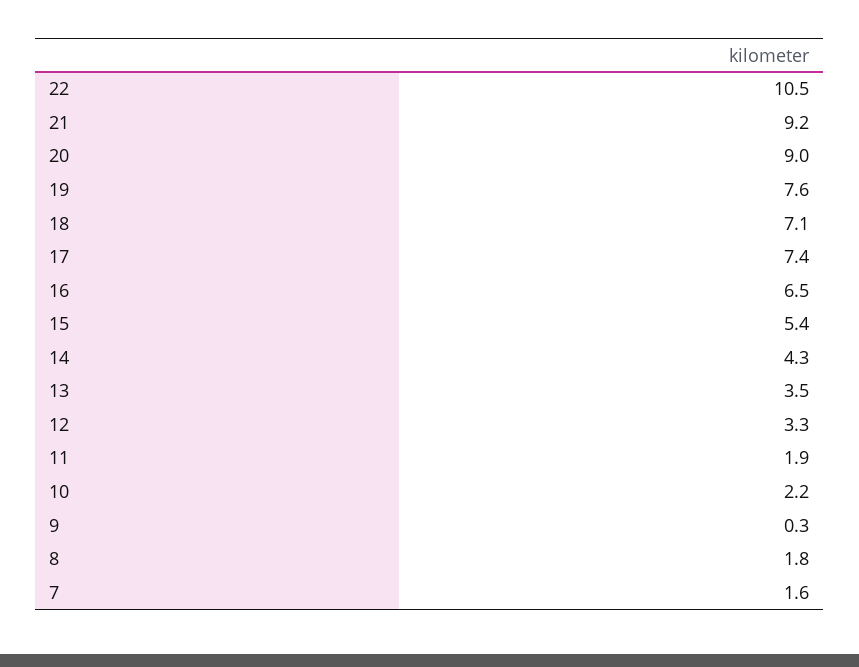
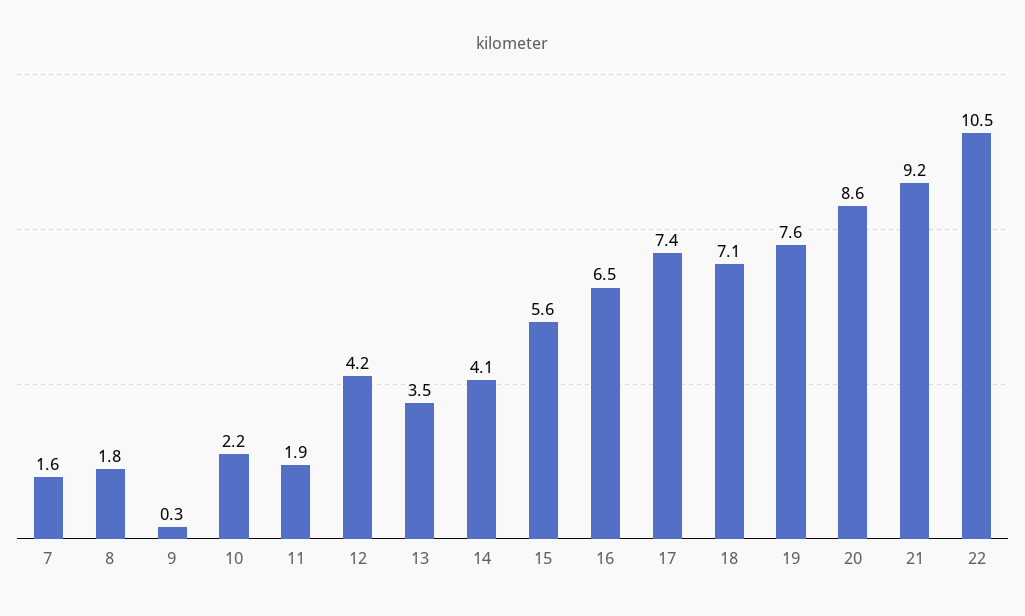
20: 9 -> 8.6
15: 5.4 -> 5.6
14: 4.3 -> 4.1
12: 3.3 -> 4.2

